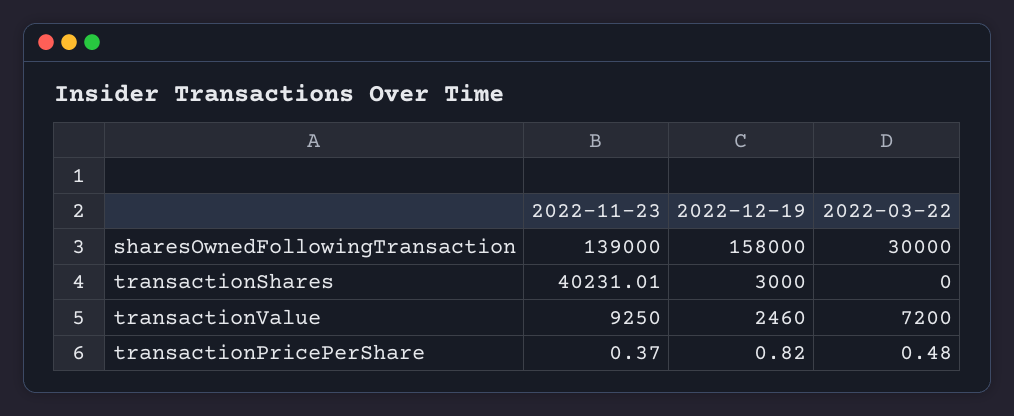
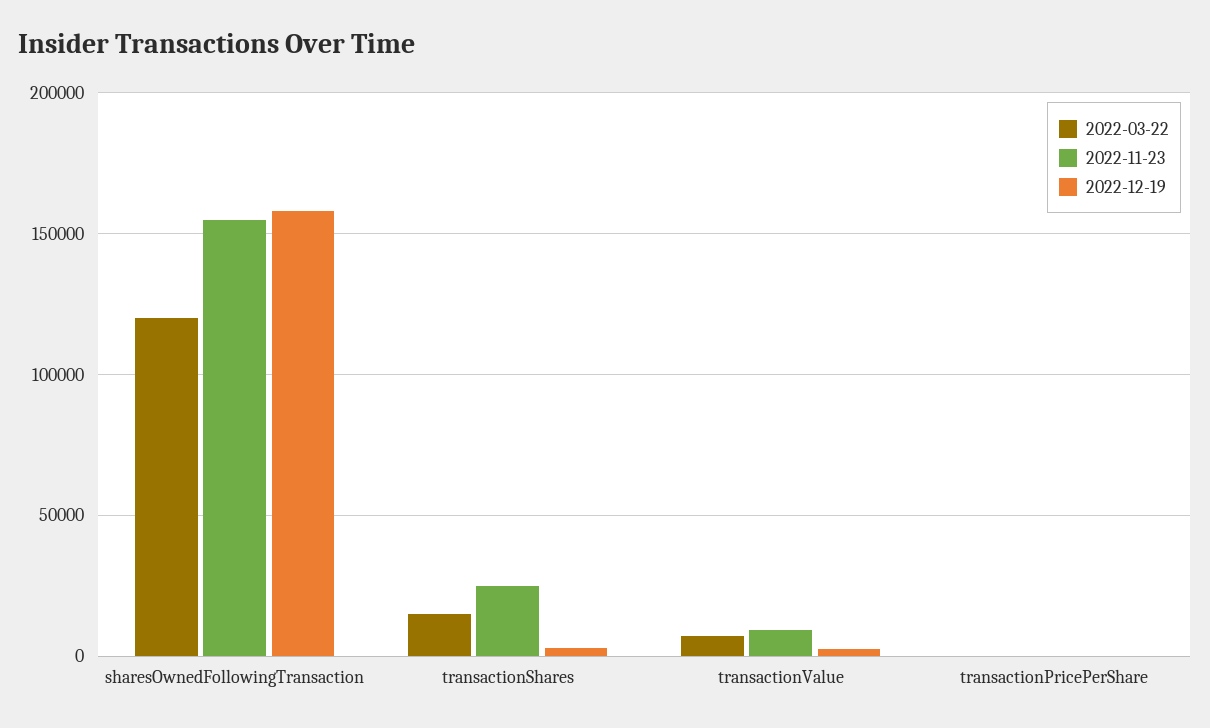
2022-11-23, sharesOwnedFollowingTransaction: 139000 -> 155000
2022-03-22, sharesOwnedFollowingTransaction: 30000 -> 120000
2022-11-23, transactionShares: 40231.01 -> 25000
2022-03-22, transactionShares: 0 -> 15000

